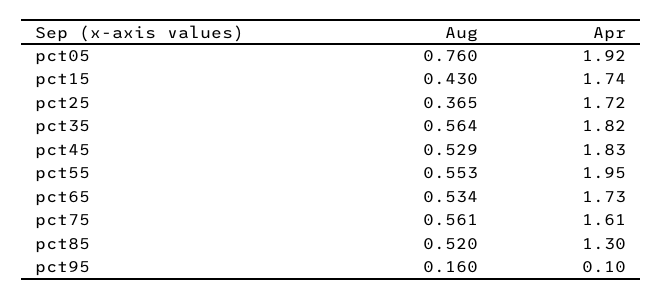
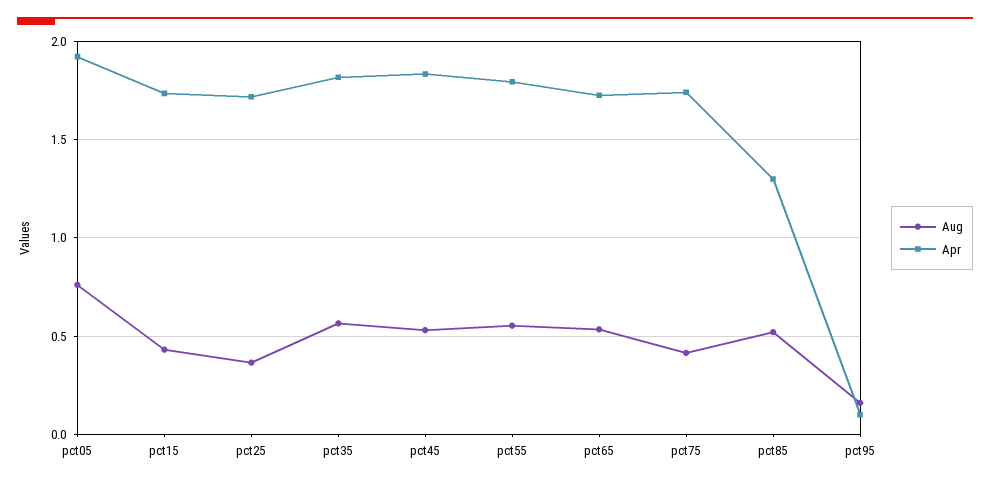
Apr, pct55: 1.95 -> 1.8
Aug, pct75: 0.561 -> 0.4
Apr, pct75: 1.61 -> 1.75

